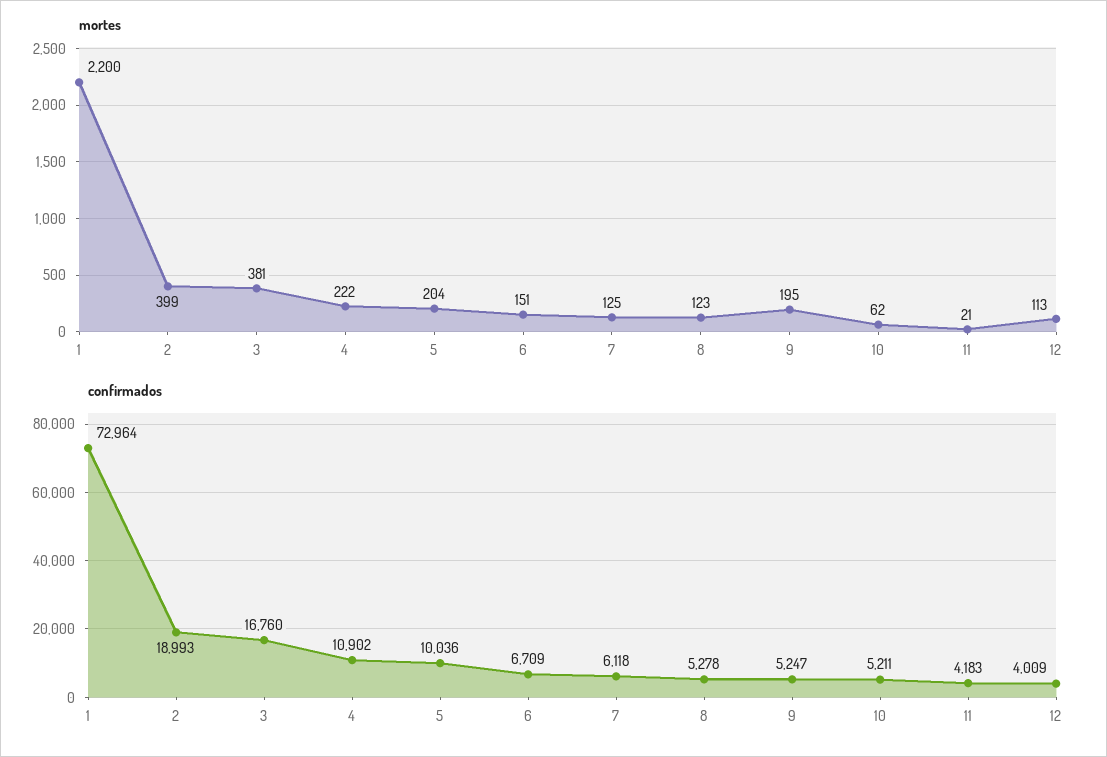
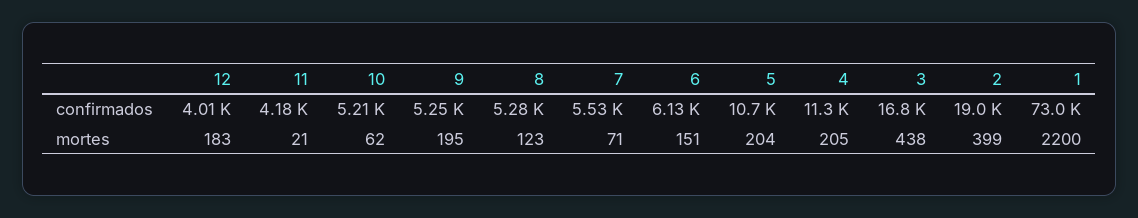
mortes, 3: 381 -> 438
mortes, 4: 222 -> 205
mortes, 7: 125 -> 71
mortes, 12: 113 -> 183
confirmados, 4: 10902 -> 11300
confirmados, 5: 10036 -> 10700
confirmados, 6: 6709 -> 6130
confirmados, 7: 6118 -> 5530

